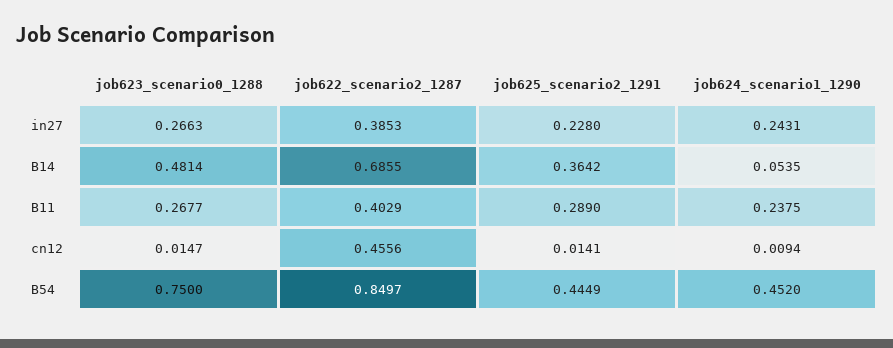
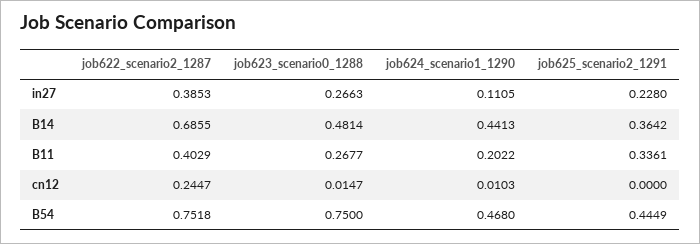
job624_scenario1_1290, in27: 0.2431 -> 0.1105
job624_scenario1_1290, B14: 0.0535 -> 0.4413
job625_scenario2_1291, B11: 0.289 -> 0.3361
job624_scenario1_1290, B11: 0.2375 -> 0.2022
job622_scenario2_1287, cn12: 0.4556 -> 0.2447
job625_scenario2_1291, cn12: 0.0141 -> 0
job624_scenario1_1290, cn12: 0.0094 -> 0.0103
job622_scenario2_1287, B54: 0.8497 -> 0.7518
job624_scenario1_1290, B54: 0.452 -> 0.468

